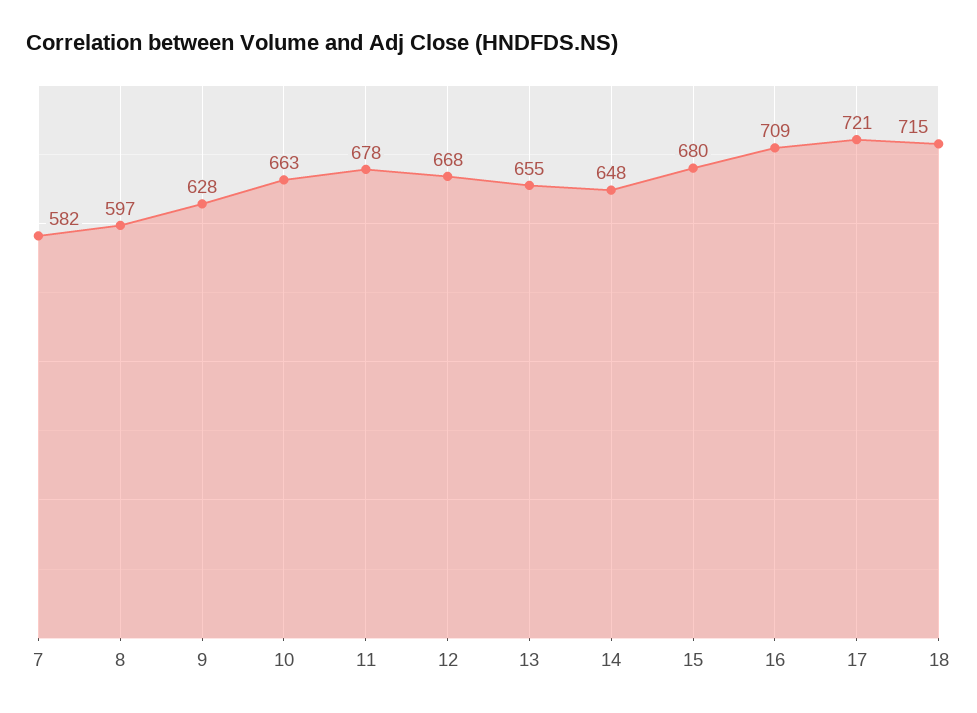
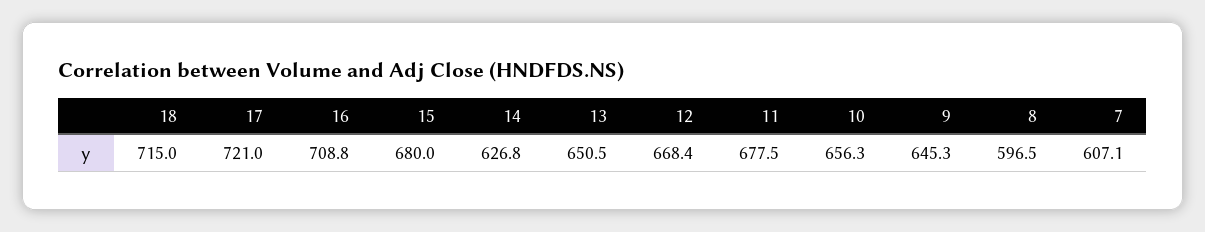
7: 582 -> 607.1
9: 628 -> 645.3
10: 663 -> 656.3
13: 655 -> 650.5
14: 648 -> 626.8

